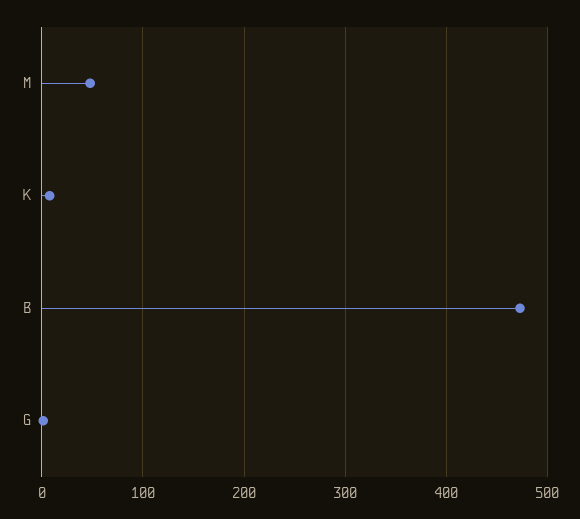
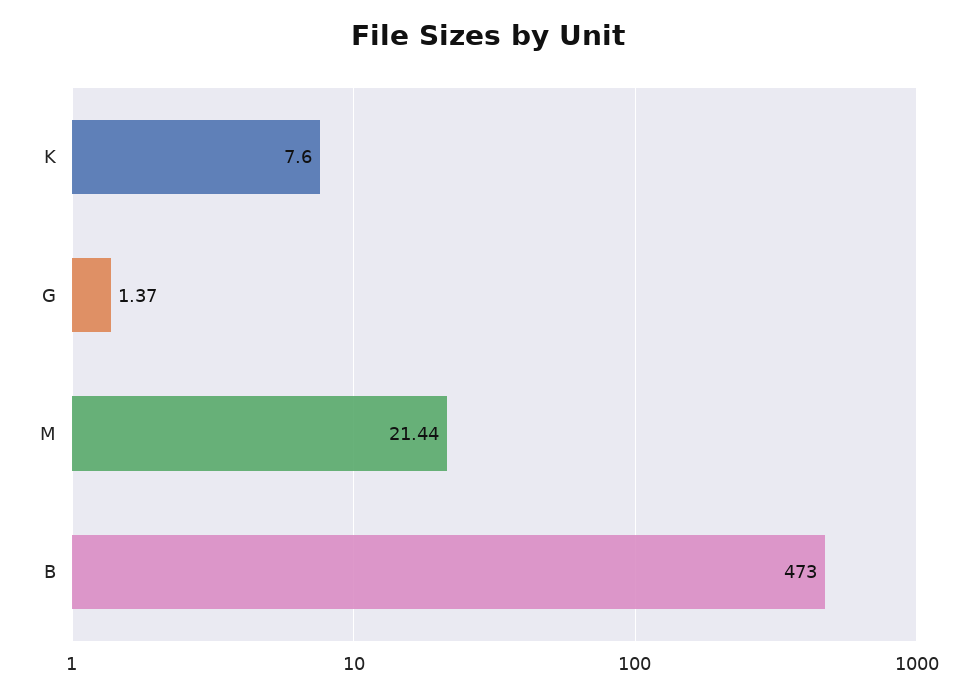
M: 50 -> 21.44

